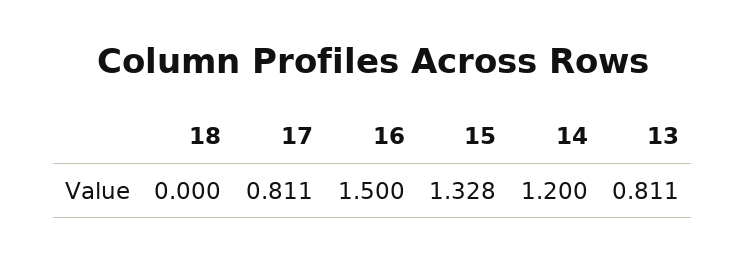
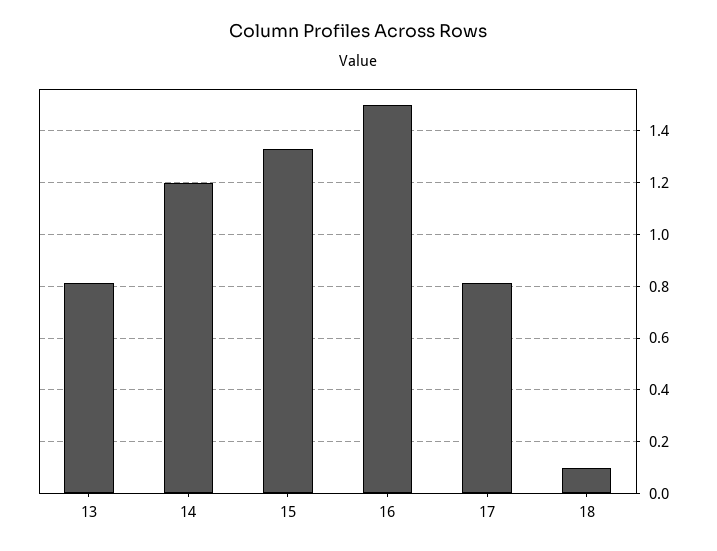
18: 0 -> 0.1

